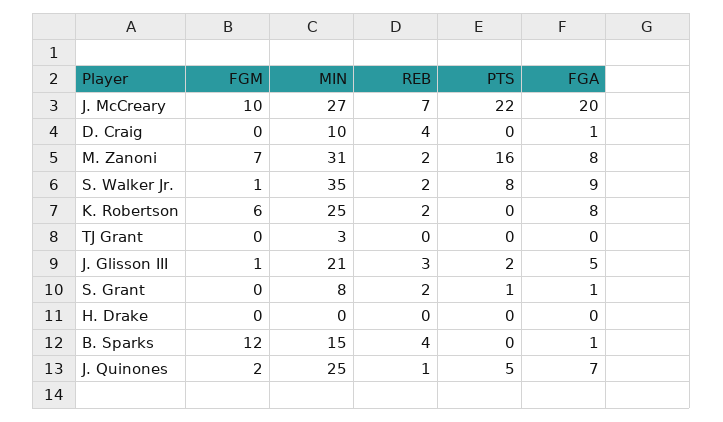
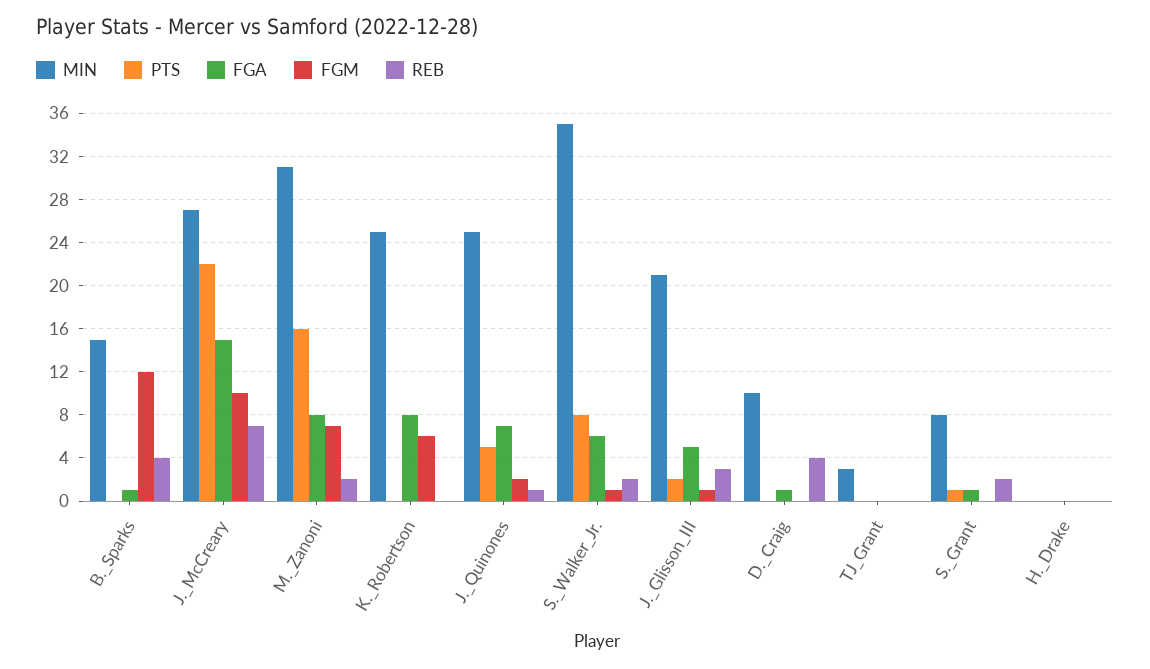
FGA, J. McCreary: 20 -> 15
FGA, S. Walker Jr.: 9 -> 6
REB, K. Robertson: 2 -> 0

